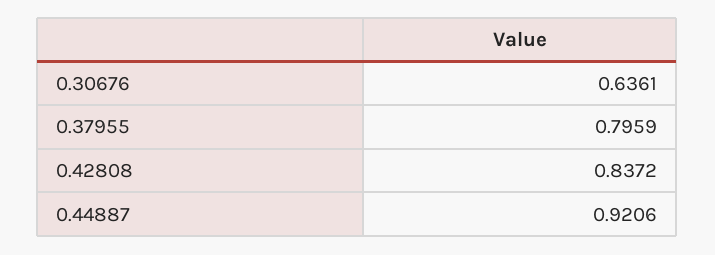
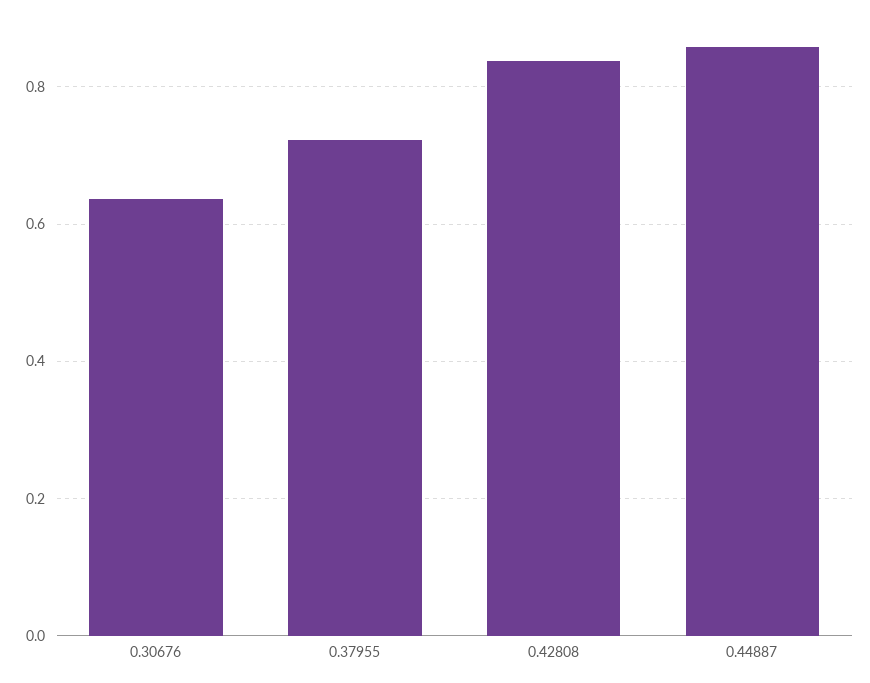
0.37955: 0.7959 -> 0.72
0.44887: 0.9206 -> 0.86

